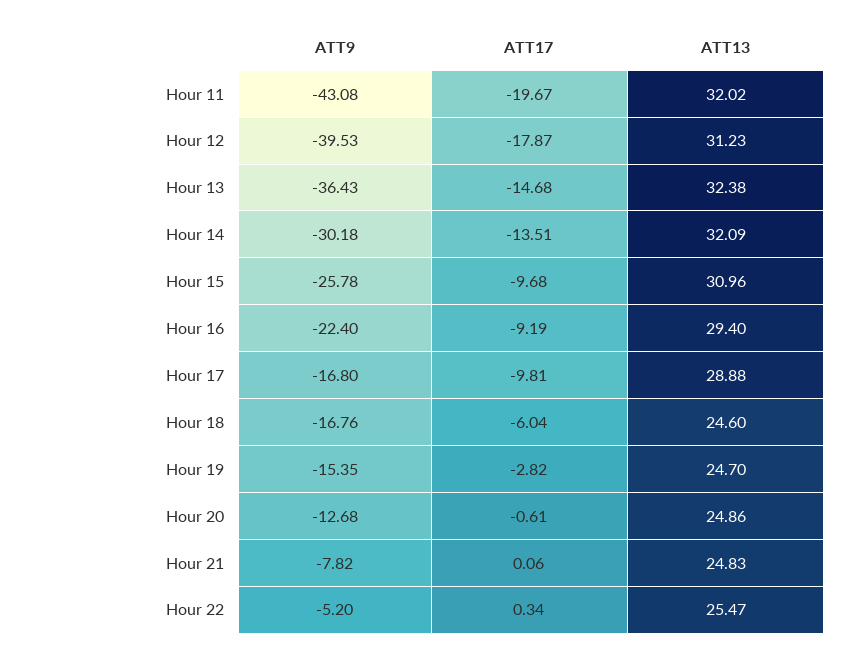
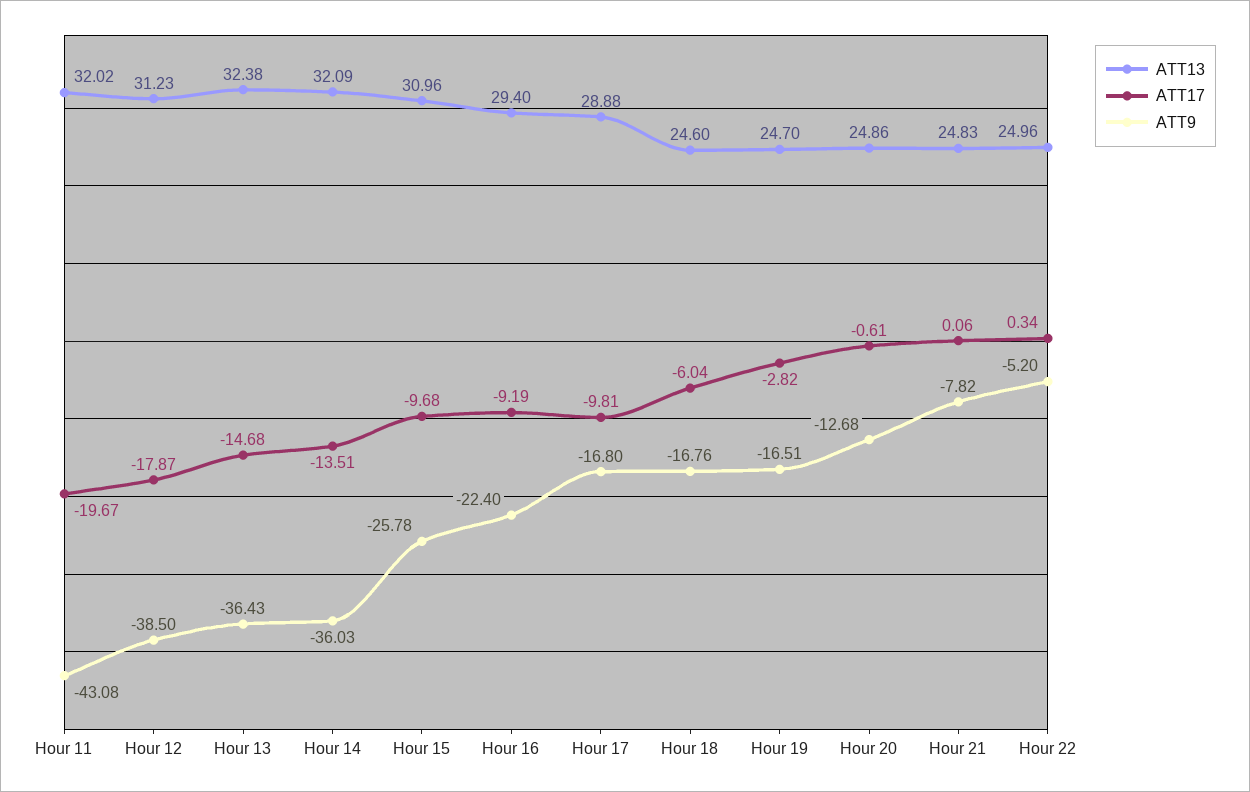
ATT9, Hour 12: -39.53 -> -38.5
ATT9, Hour 14: -30.18 -> -36.03
ATT9, Hour 19: -15.35 -> -16.51
ATT13, Hour 22: 25.47 -> 24.96

